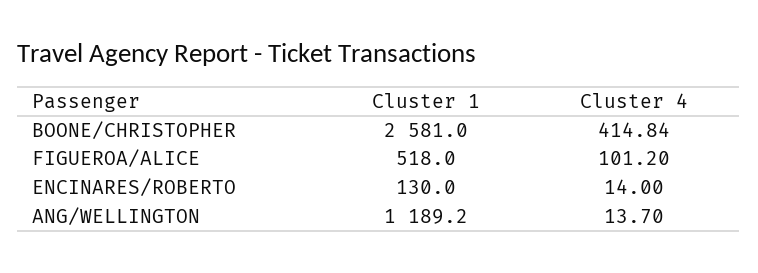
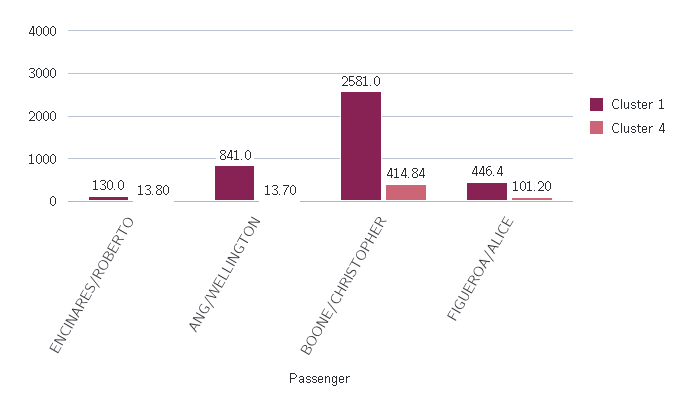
Cluster 1, FIGUEROA/ALICE: 518 -> 446.4
Cluster 4, ENCINARES/ROBERTO: 14 -> 13.8
Cluster 1, ANG/WELLINGTON: 1189.2 -> 841

